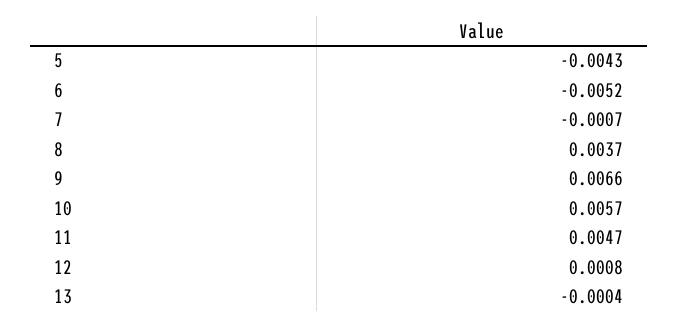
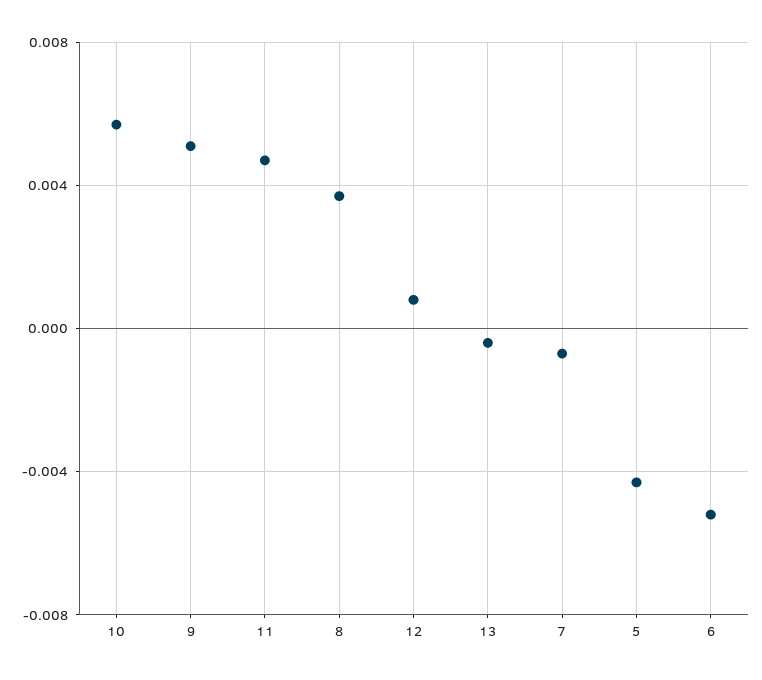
9: 0.0066 -> 0.005

